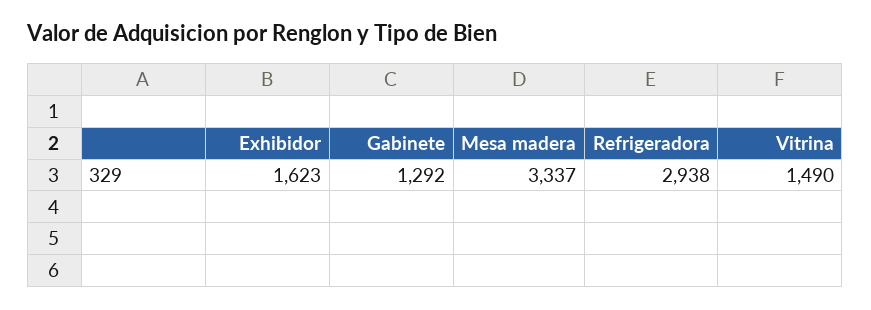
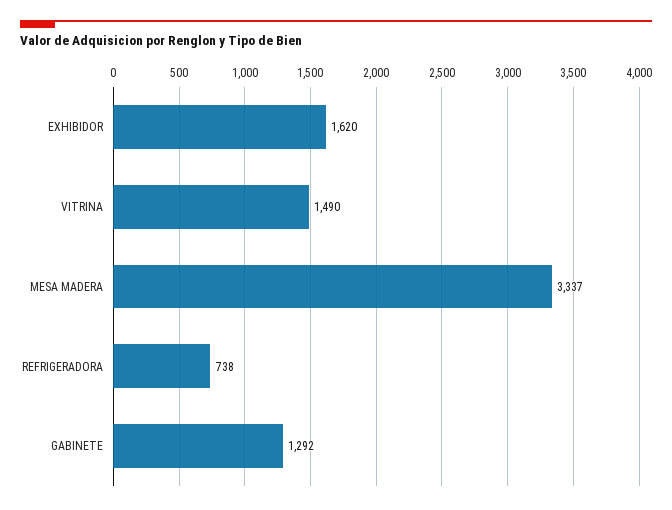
Exhibidor: 1623 -> 1620
Refrigeradora: 2938 -> 738

